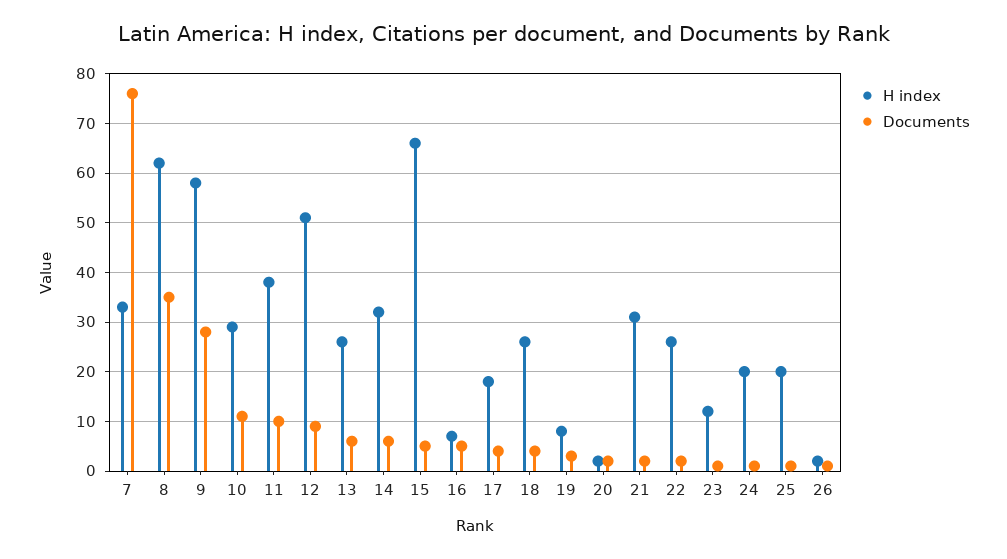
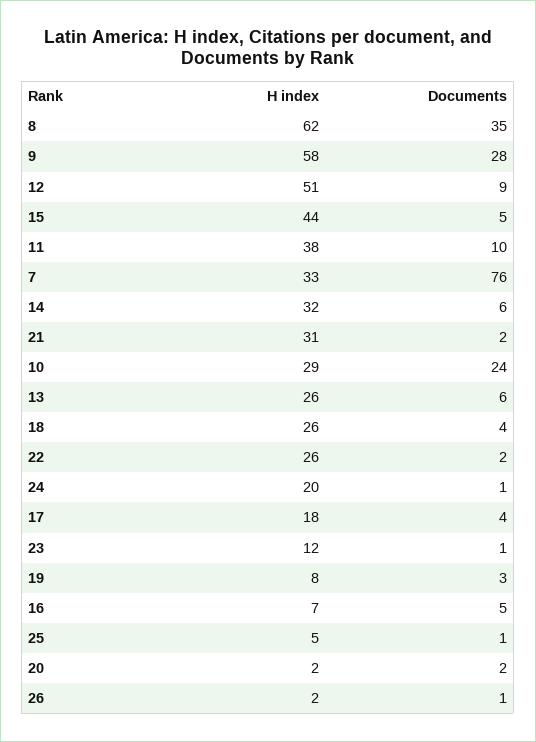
Documents, 10: 10 -> 24
H index, 15: 65 -> 44
H index, 25: 20 -> 5

